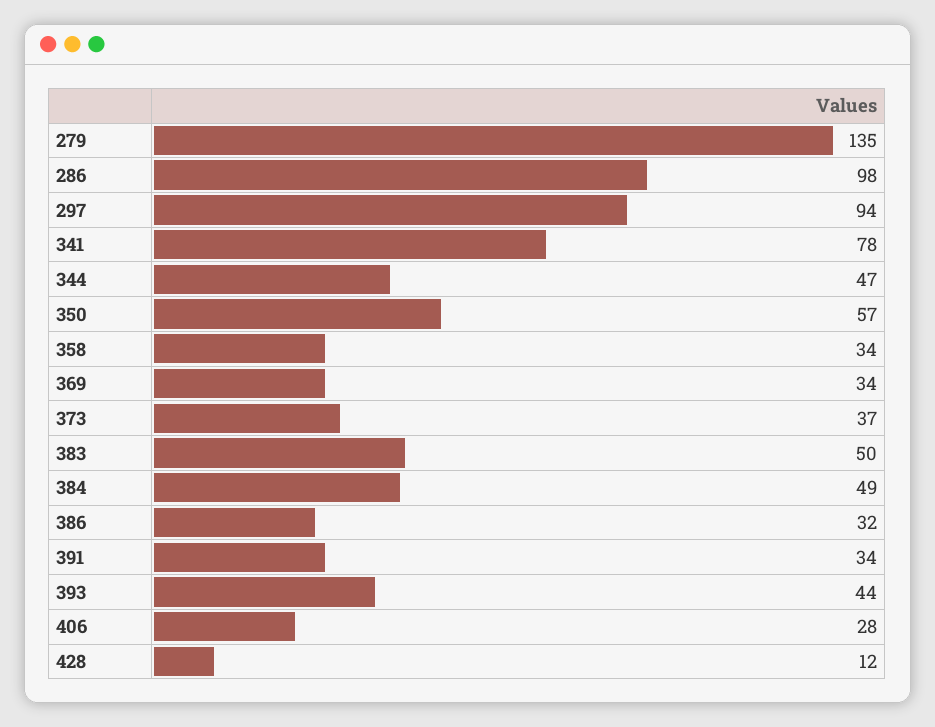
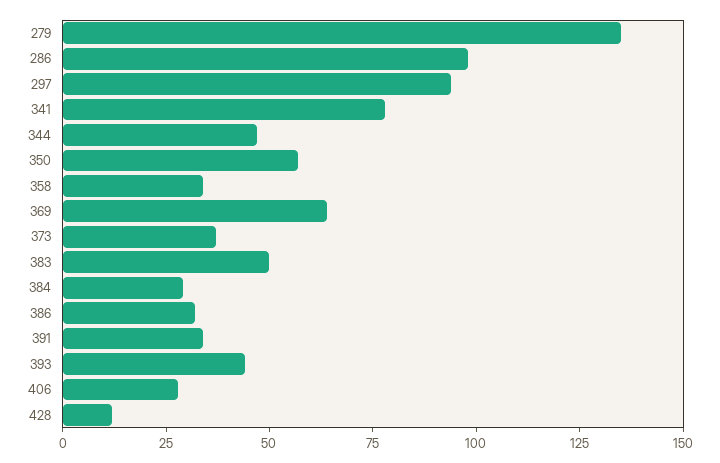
369: 34 -> 65
384: 49 -> 30

